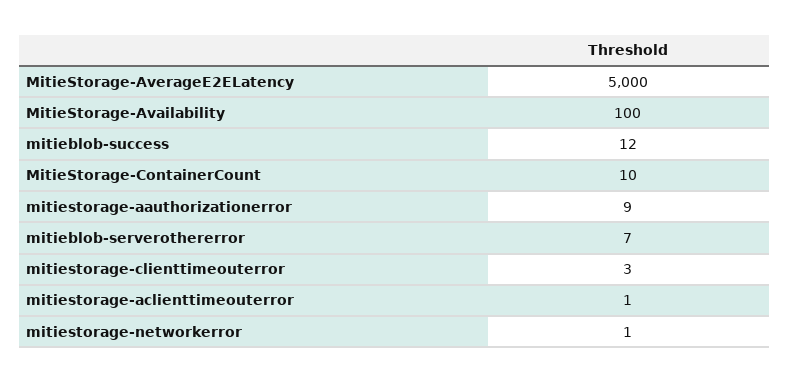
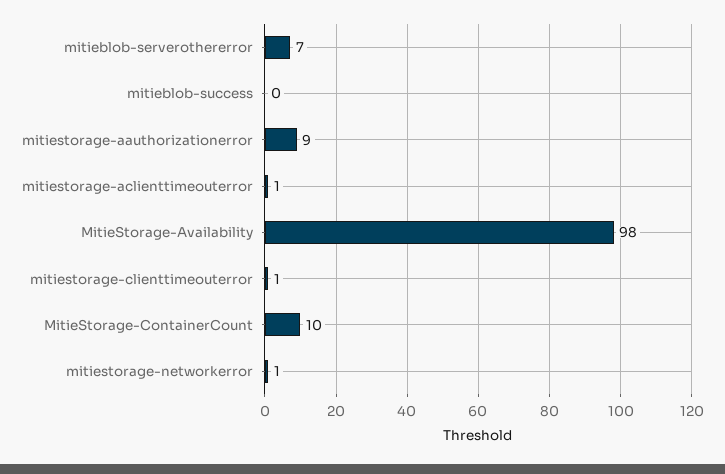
MitieStorage-AverageE2ELatency: 5000 -> none
MitieStorage-Availability: 100 -> 98
mitieblob-success: 12 -> 0
mitiestorage-clienttimeouterror: 3 -> 1

